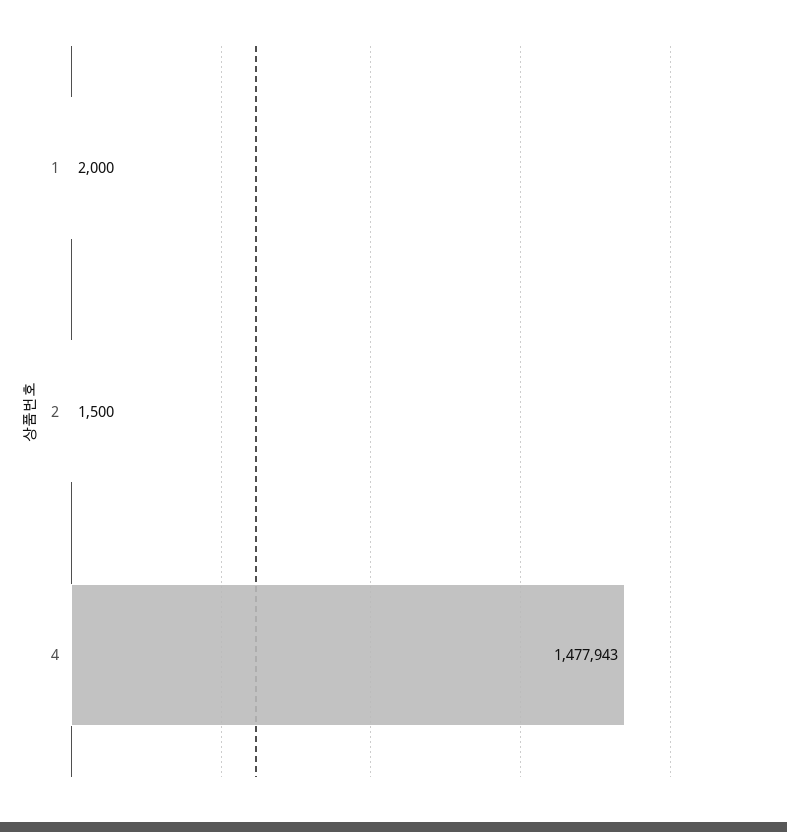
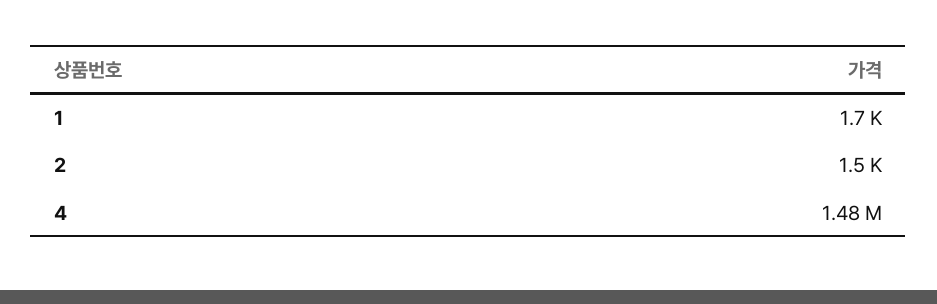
1: 2000 -> 1700

